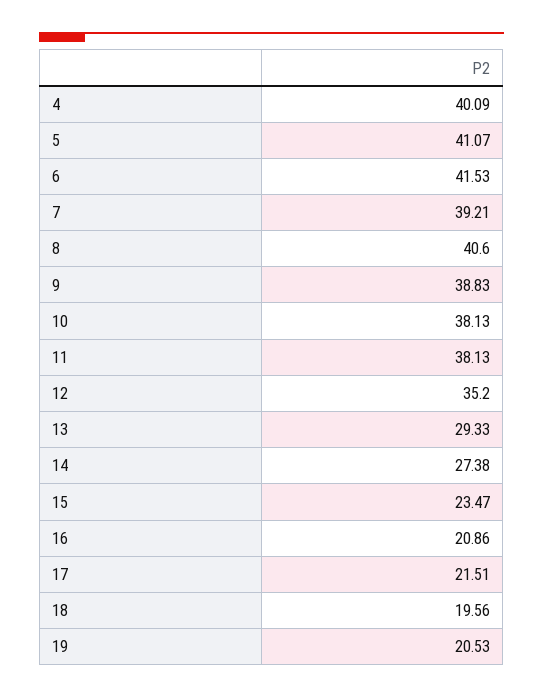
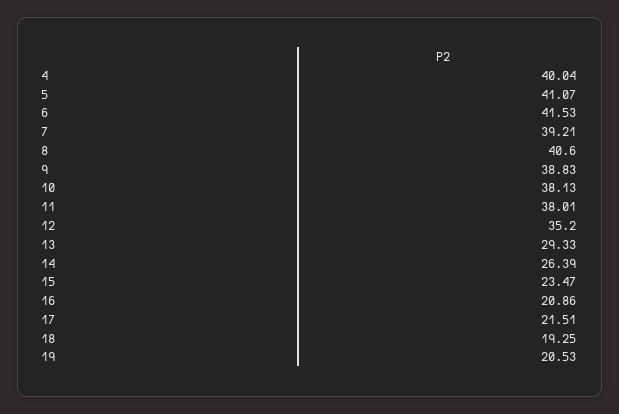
4: 40.09 -> 40.04
11: 38.13 -> 38.01
14: 27.38 -> 26.39
18: 19.56 -> 19.25

